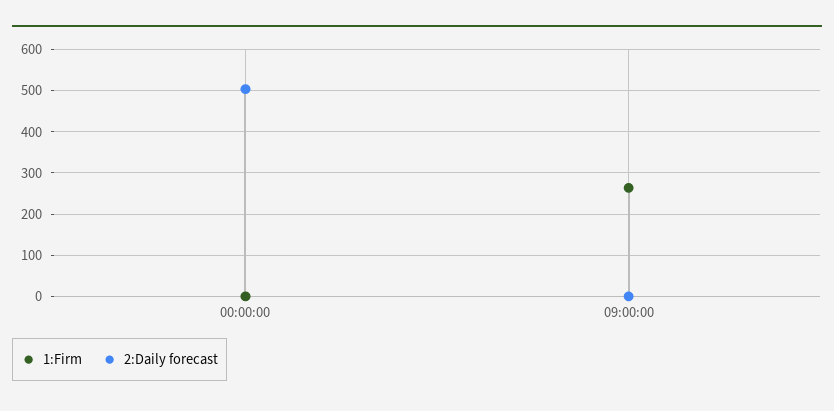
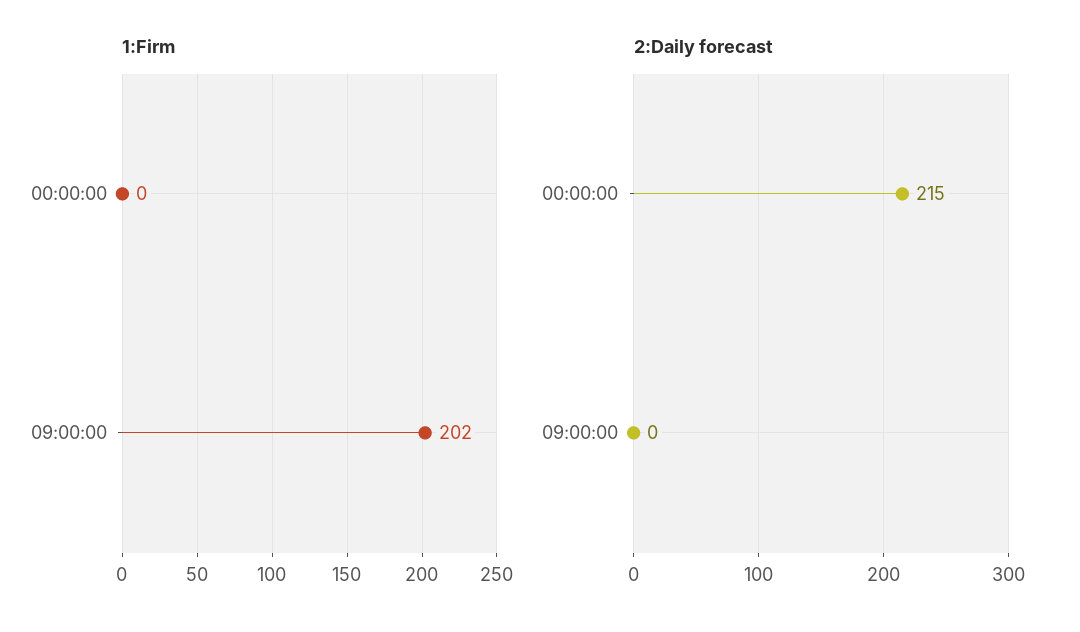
2:Daily forecast, 00:00:00: 500 -> 215
1:Firm, 09:00:00: 260 -> 202

